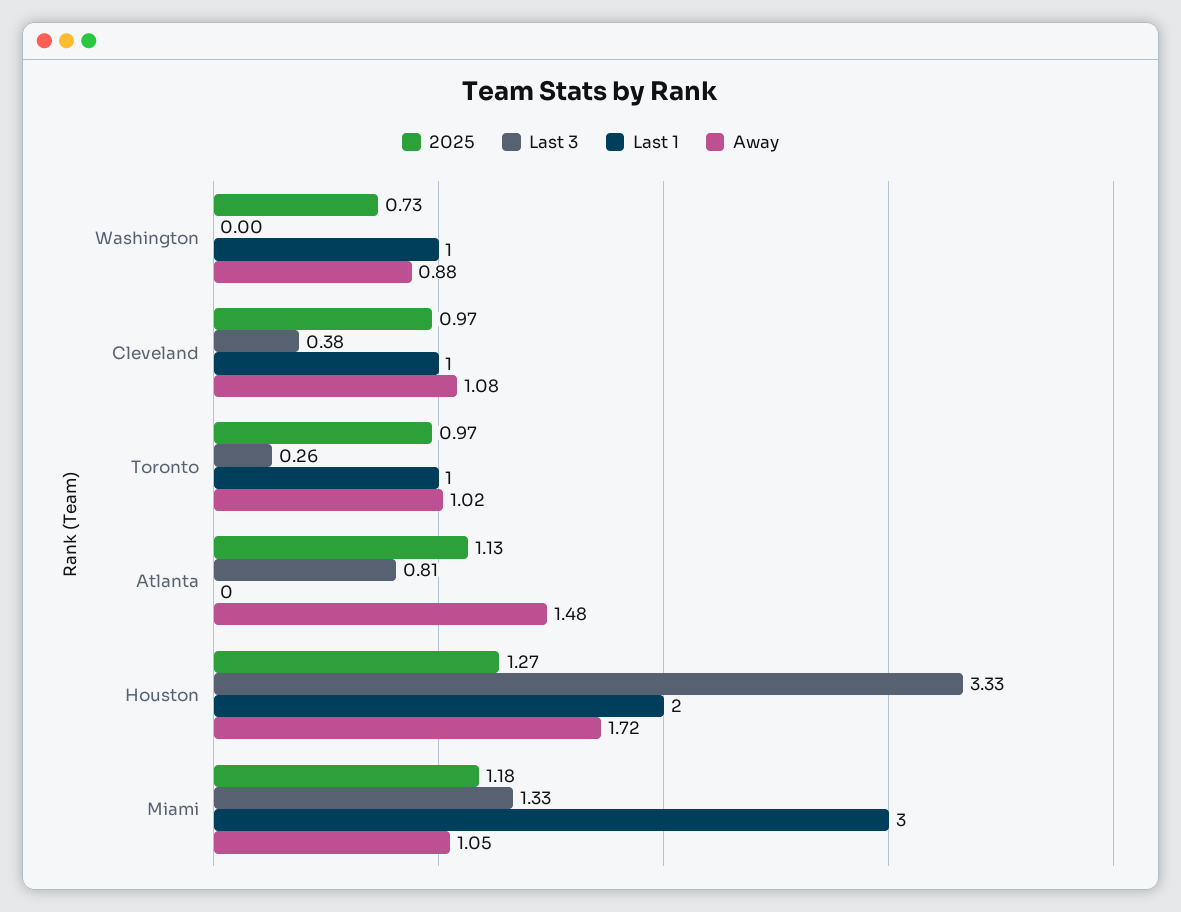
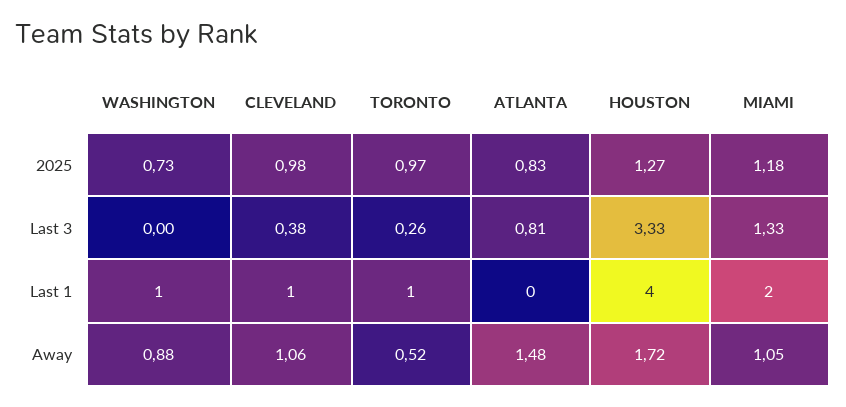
2025, Cleveland: 0.97 -> 0.98
Away, Cleveland: 1.08 -> 1.06
Away, Toronto: 1.02 -> 0.52
2025, Atlanta: 1.13 -> 0.83
Last 1, Houston: 2 -> 4
Last 1, Miami: 3 -> 2

